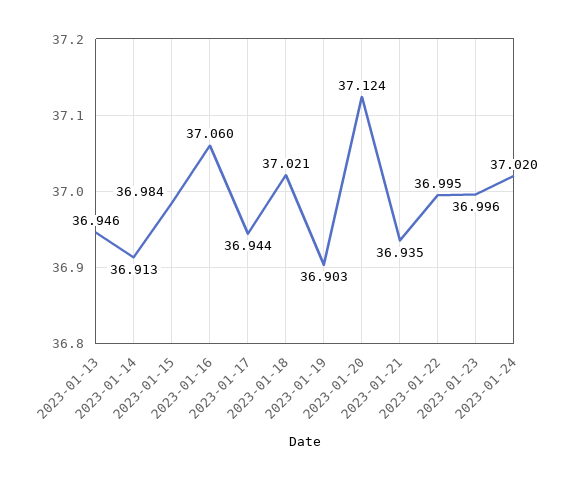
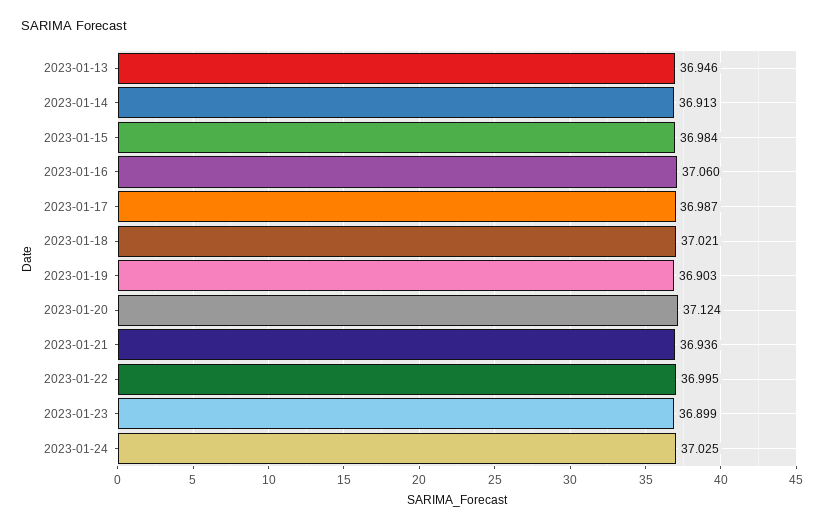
2023-01-17: 36.944 -> 36.987
2023-01-21: 36.935 -> 36.936
2023-01-23: 36.996 -> 36.899
2023-01-24: 37.02 -> 37.025

